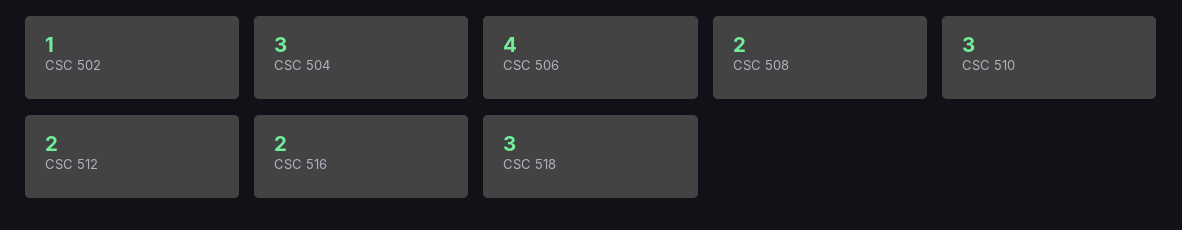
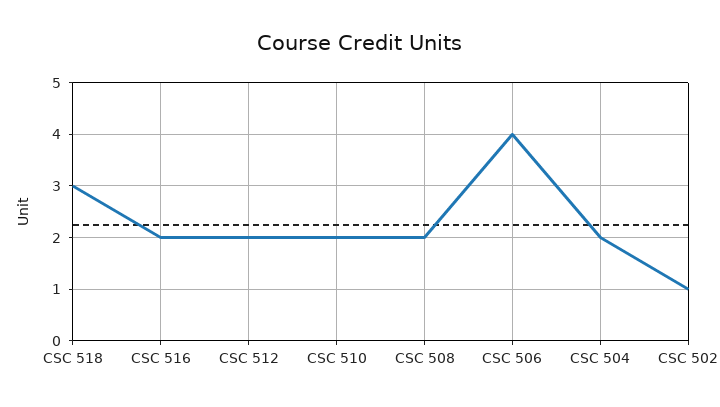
CSC 504: 3 -> 2
CSC 510: 3 -> 2

